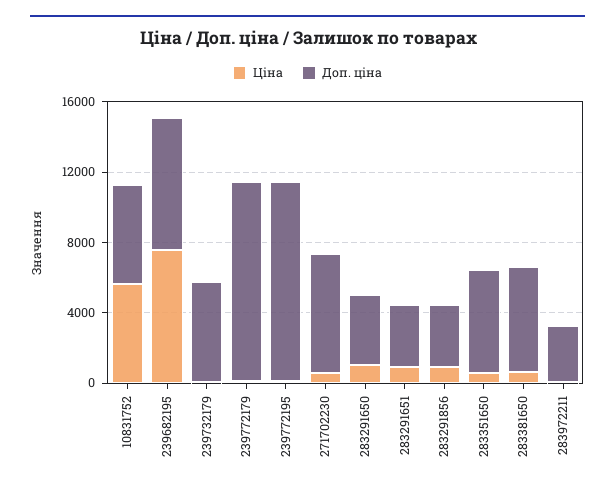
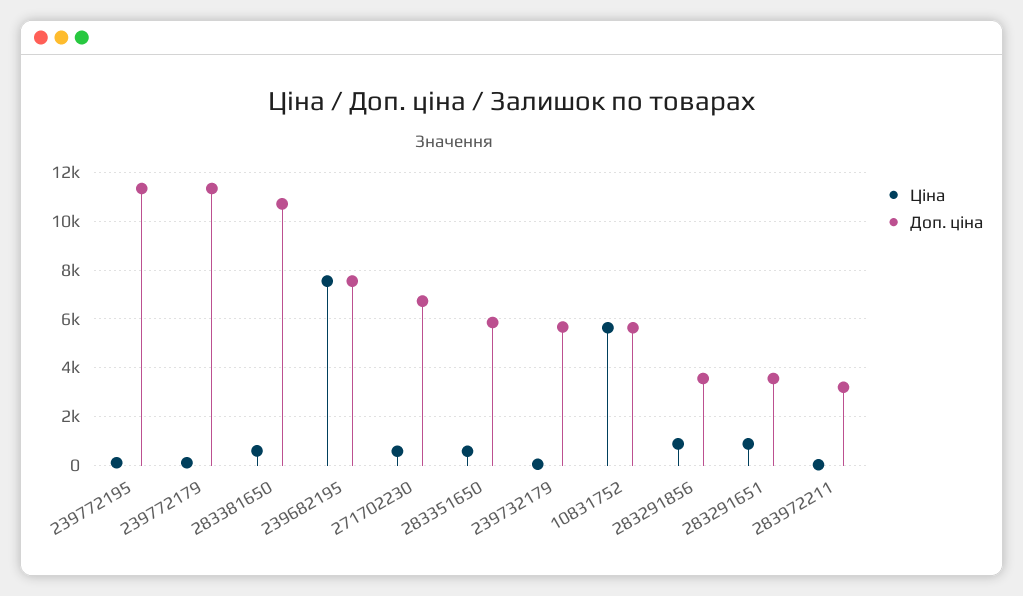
Ціна, 283291650: 1000 -> none
Доп. ціна, 283291650: 4000 -> none
Доп. ціна, 283381650: 6000 -> 10750

